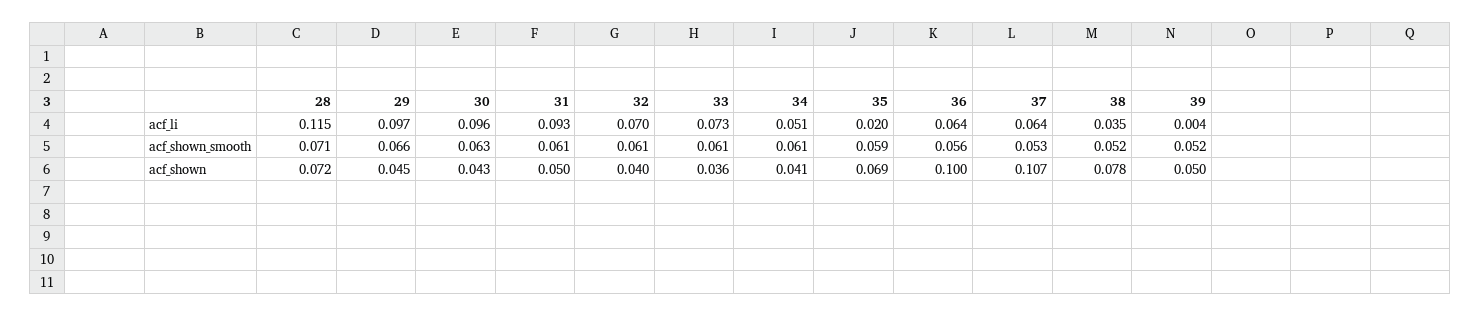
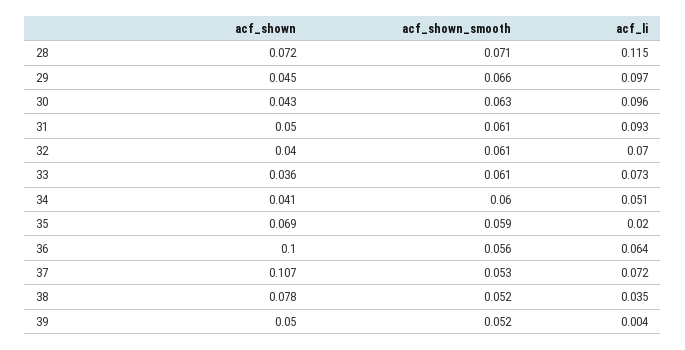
37, acf_li: 0.064 -> 0.072
34, acf_shown_smooth: 0.061 -> 0.06

